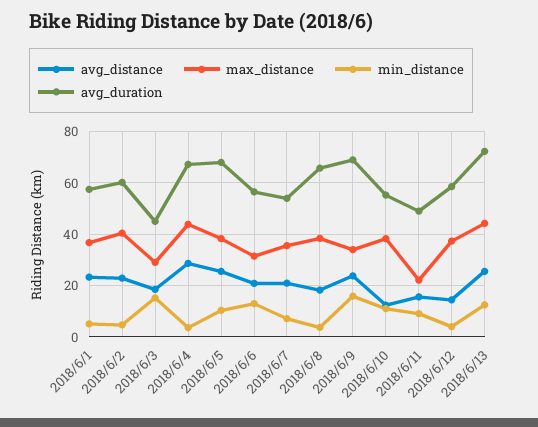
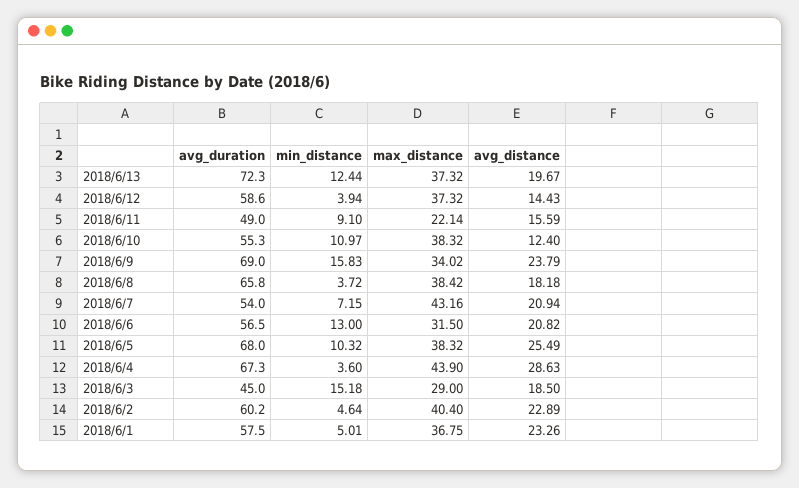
max_distance, 2018/6/7: 35 -> 43.16
avg_distance, 2018/6/13: 25 -> 19.67
max_distance, 2018/6/13: 45 -> 37.32

